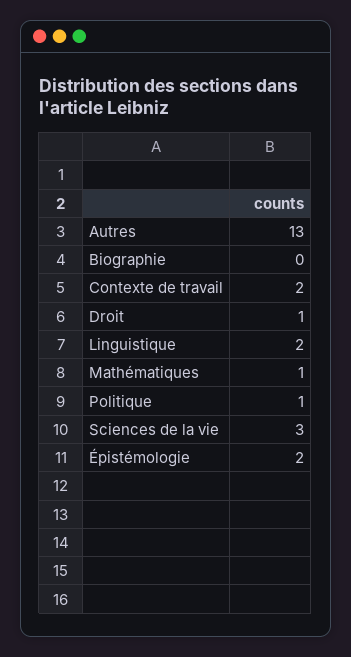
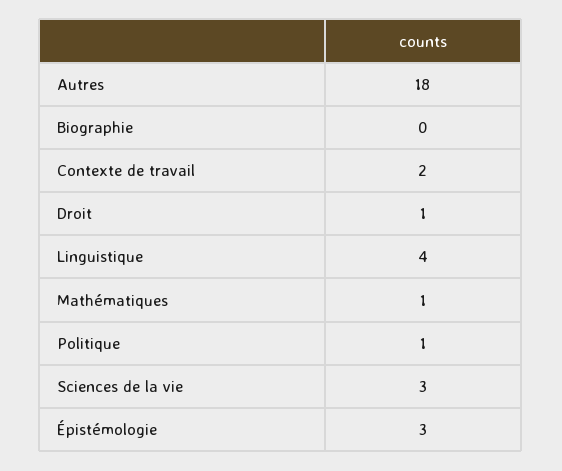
Autres: 13 -> 18
Linguistique: 2 -> 4
Épistémologie: 2 -> 3

